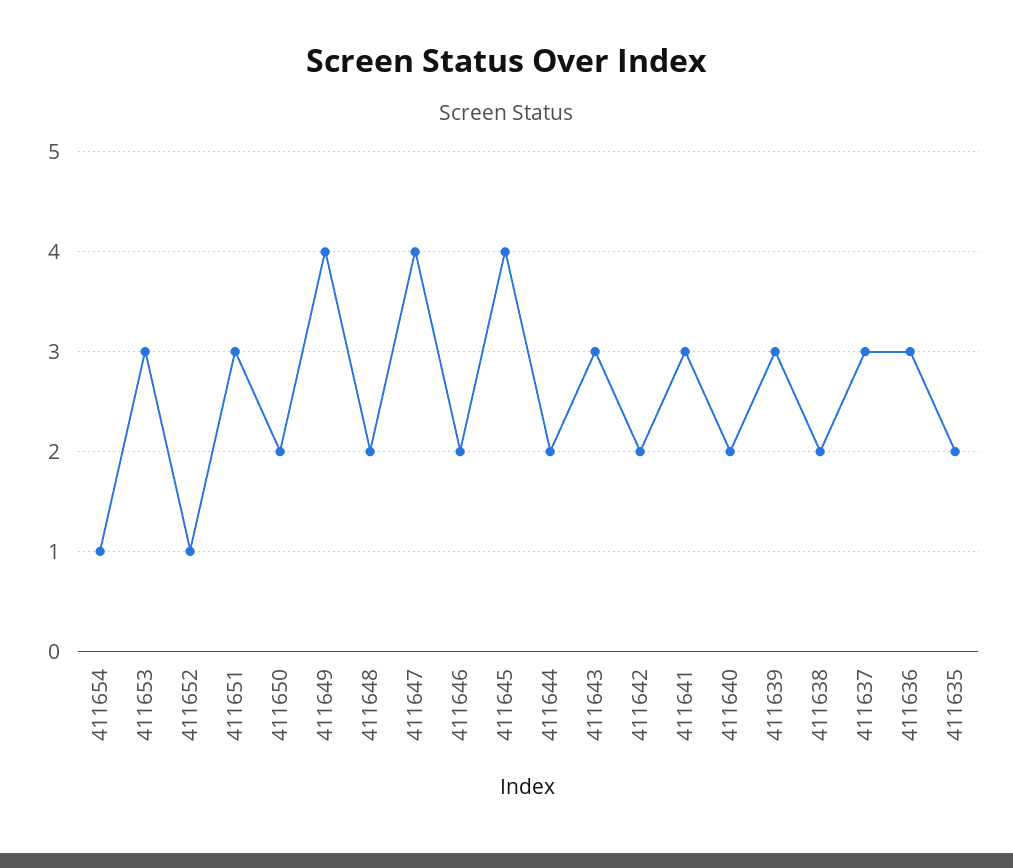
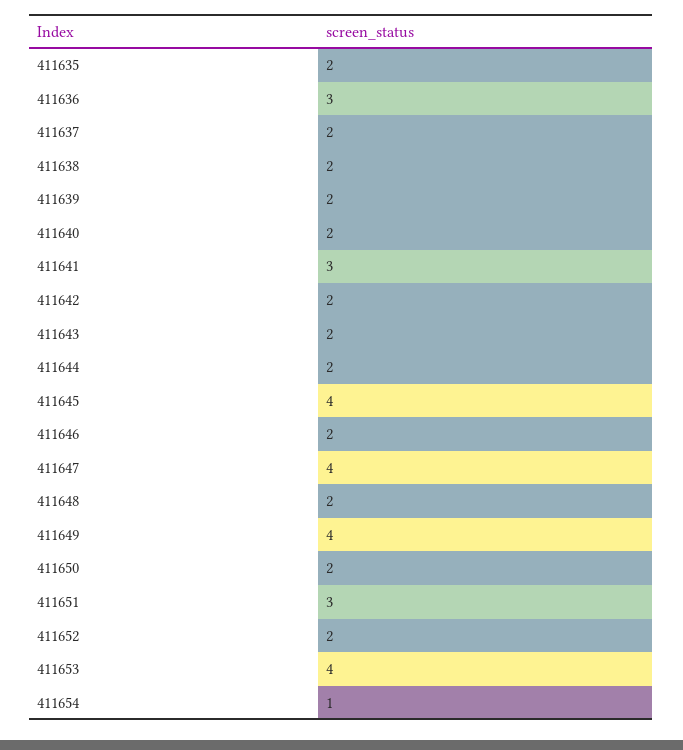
411653: 3 -> 4
411652: 1 -> 2
411643: 3 -> 2
411639: 3 -> 2
411637: 3 -> 2

